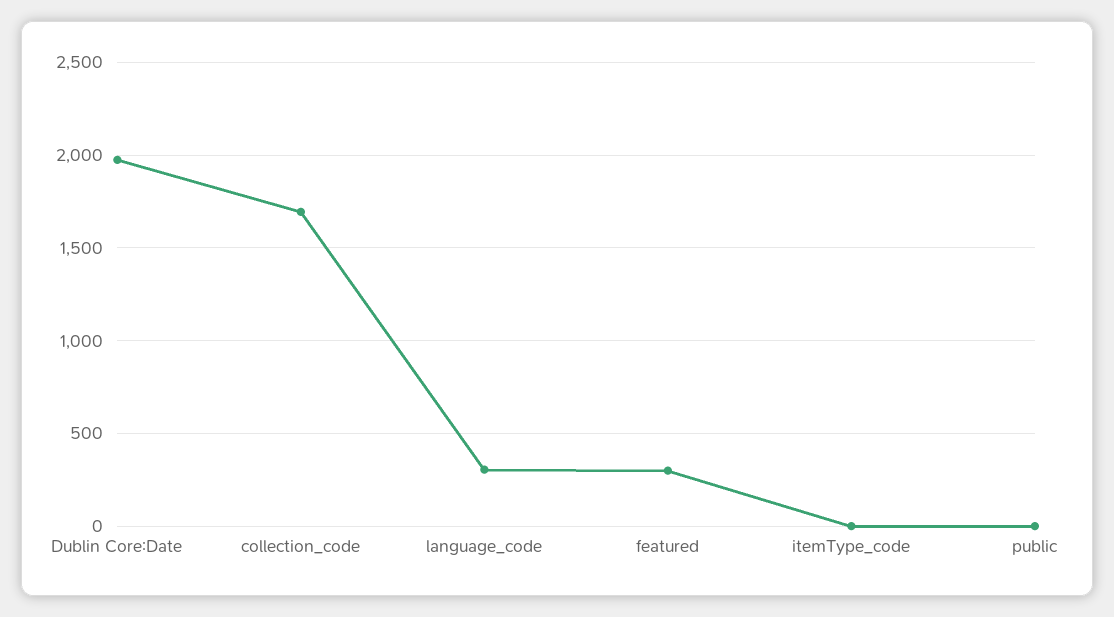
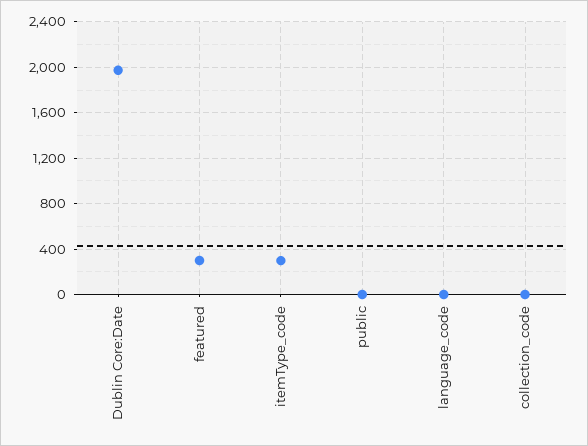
collection_code: 1700 -> 0
language_code: 300 -> 0
itemType_code: 0 -> 300

